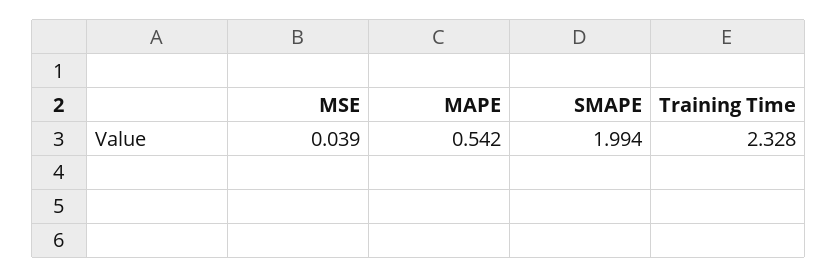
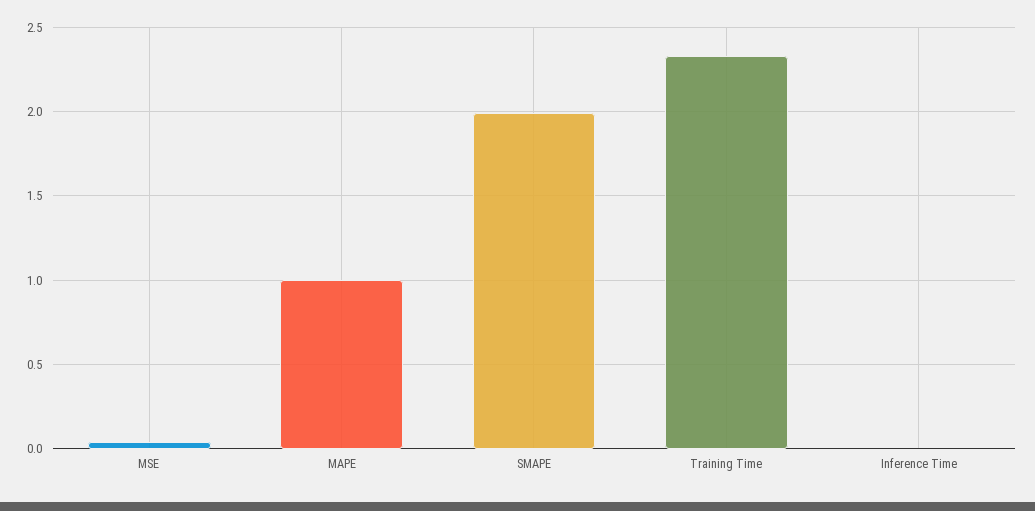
MAPE: 0.542 -> 1
Inference Time: none -> 0

